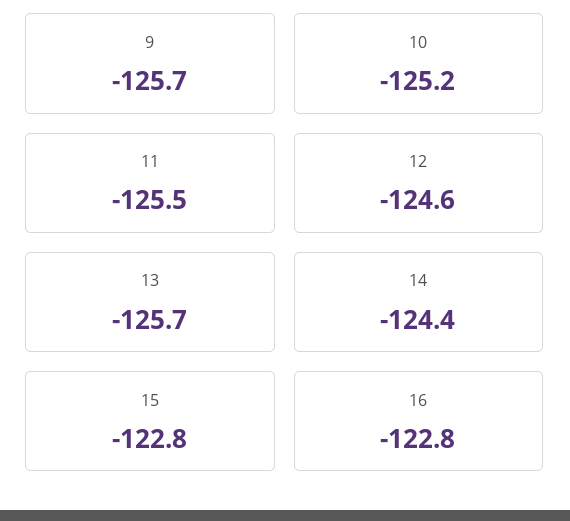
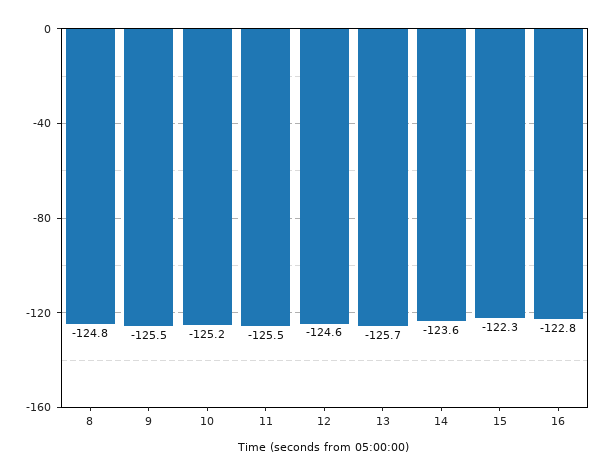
9: -125.7 -> -125.5
14: -124.4 -> -123.6
15: -122.8 -> -122.3
8: none -> -124.8

